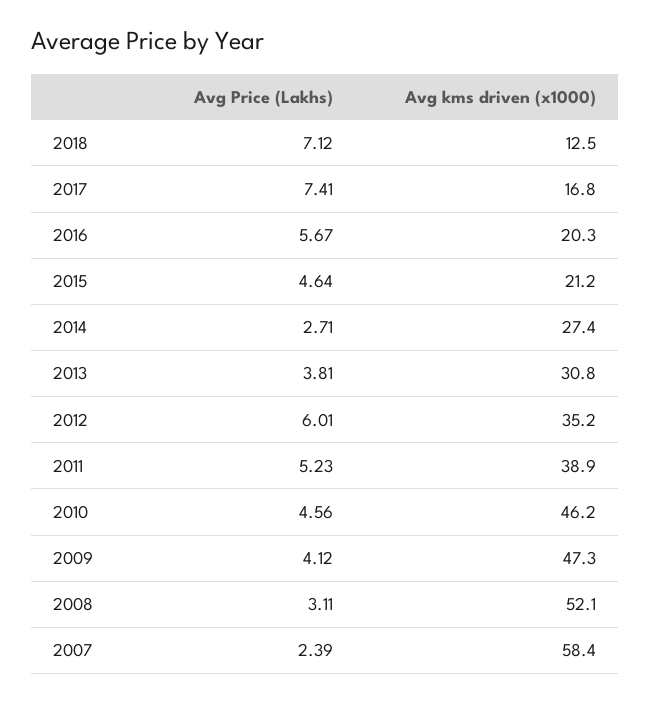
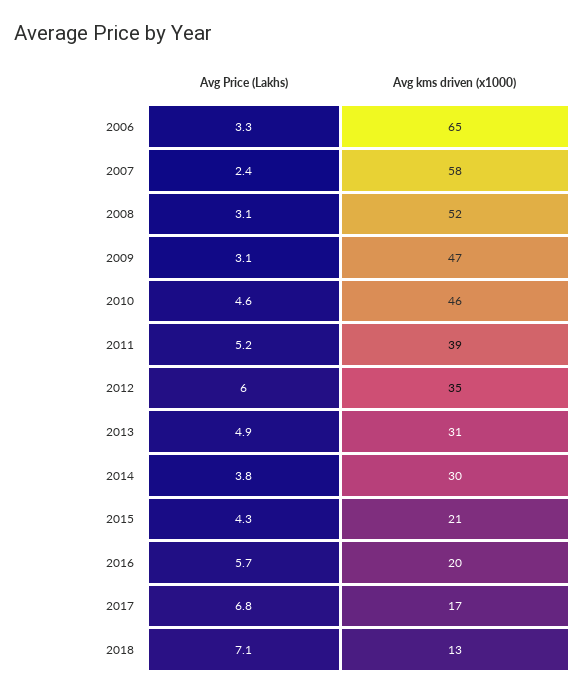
Avg Price (Lakhs), 2017: 7.41 -> 6.8
Avg Price (Lakhs), 2015: 4.64 -> 4.3
Avg Price (Lakhs), 2014: 2.71 -> 3.8
Avg kms driven (x1000), 2014: 27.4 -> 30
Avg Price (Lakhs), 2013: 3.81 -> 4.9
Avg Price (Lakhs), 2009: 4.12 -> 3.1
Avg Price (Lakhs), 2006: none -> 3.3
Avg kms driven (x1000), 2006: none -> 65

